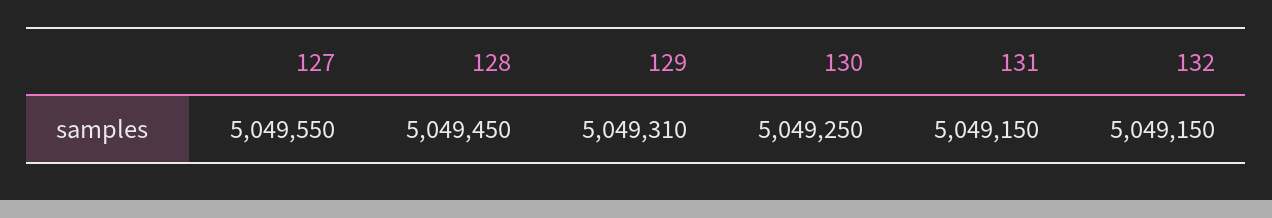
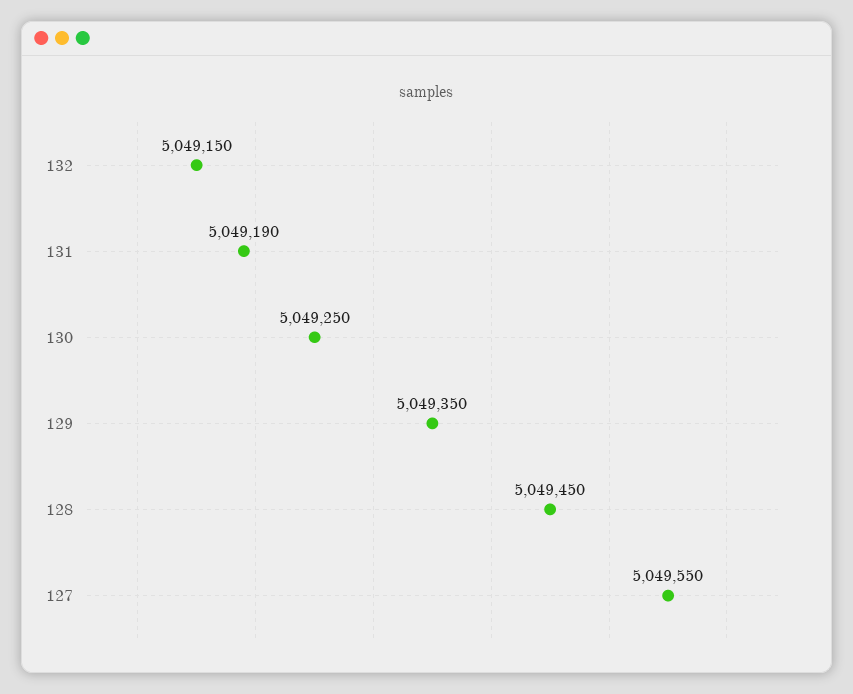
129: 5049310 -> 5049350
131: 5049150 -> 5049190

